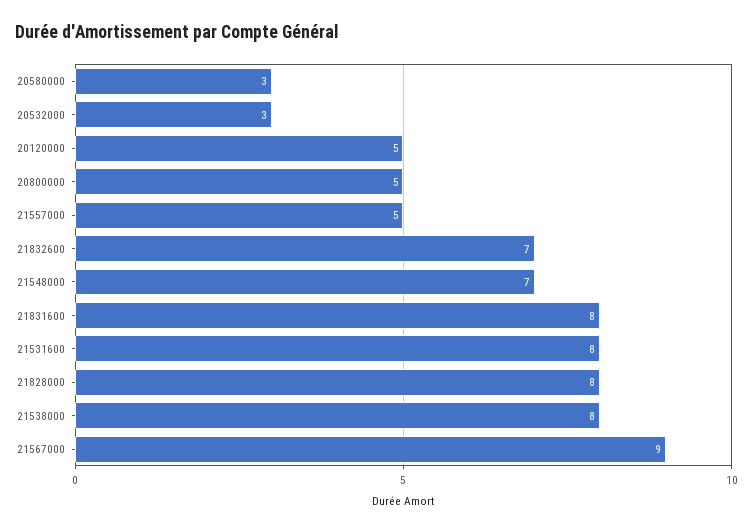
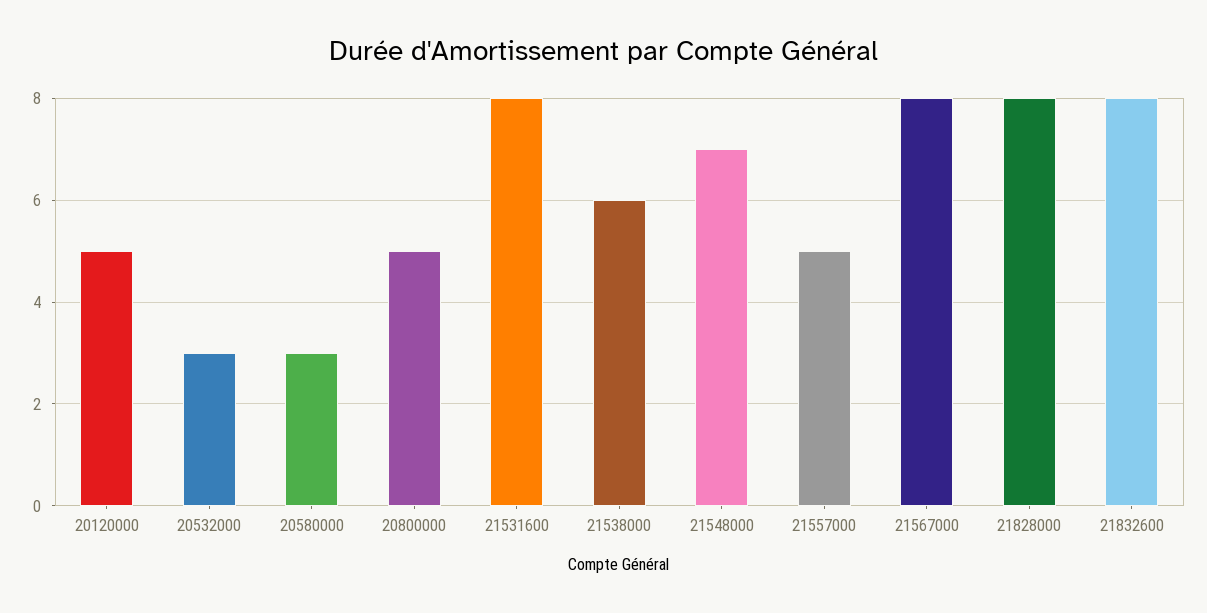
21832600: 7 -> 8
21831600: 8 -> none
21538000: 8 -> 6
21567000: 9 -> 8

